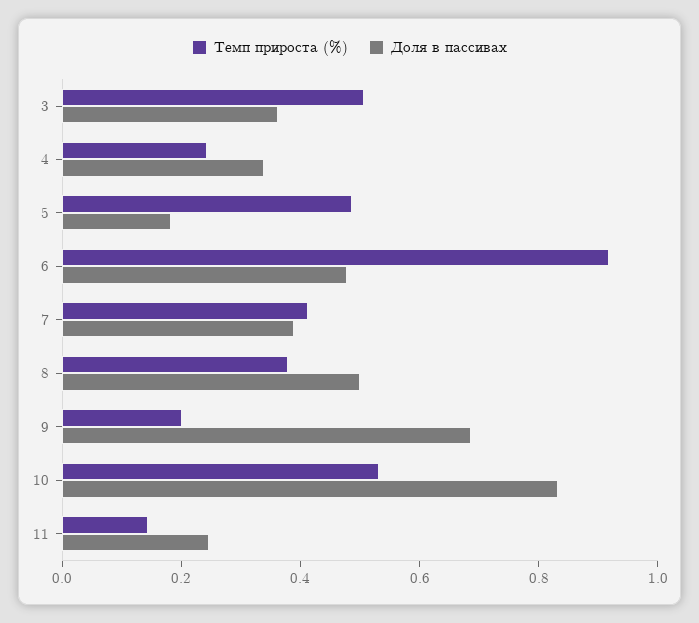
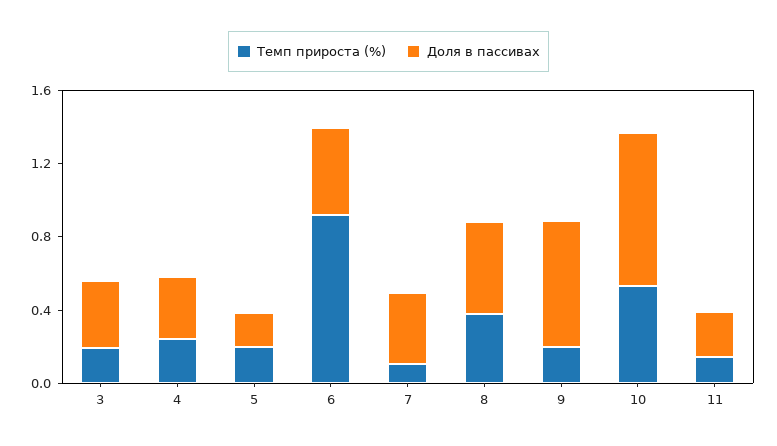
Темп прироста (%), 3: 0.5 -> 0.2
Темп прироста (%), 5: 0.5 -> 0.2
Темп прироста (%), 7: 0.4 -> 0.1

